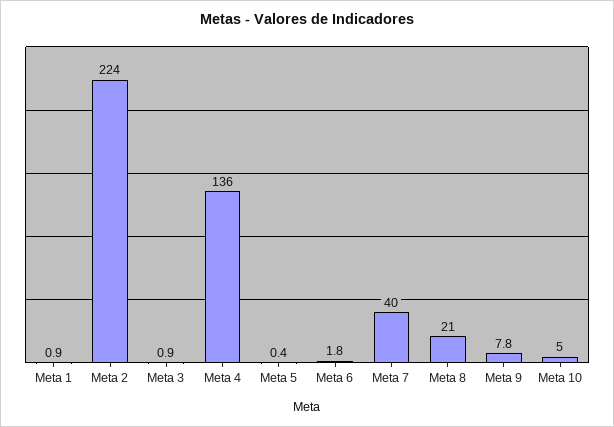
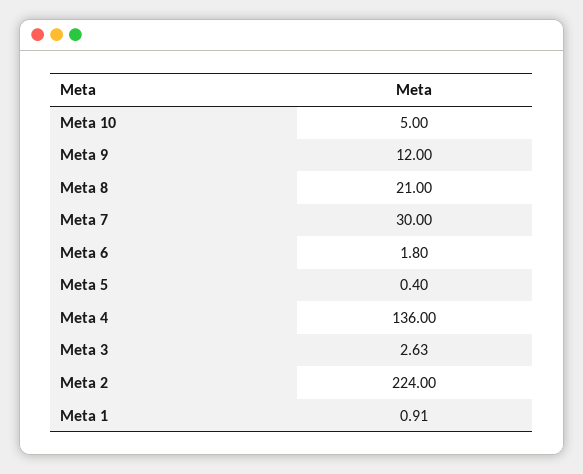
Meta 3: 0.9 -> 2.63
Meta 7: 40 -> 30
Meta 9: 7.8 -> 12

